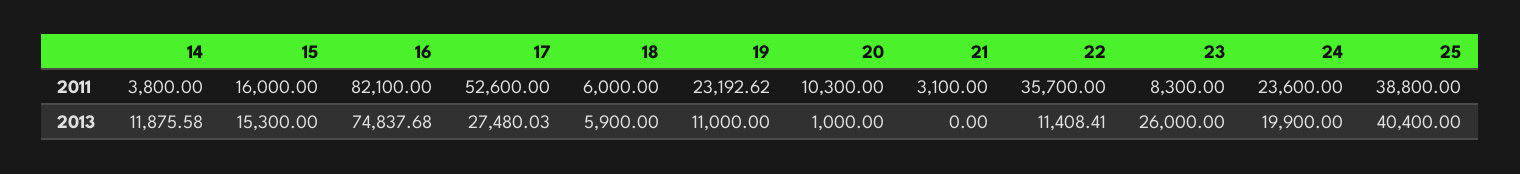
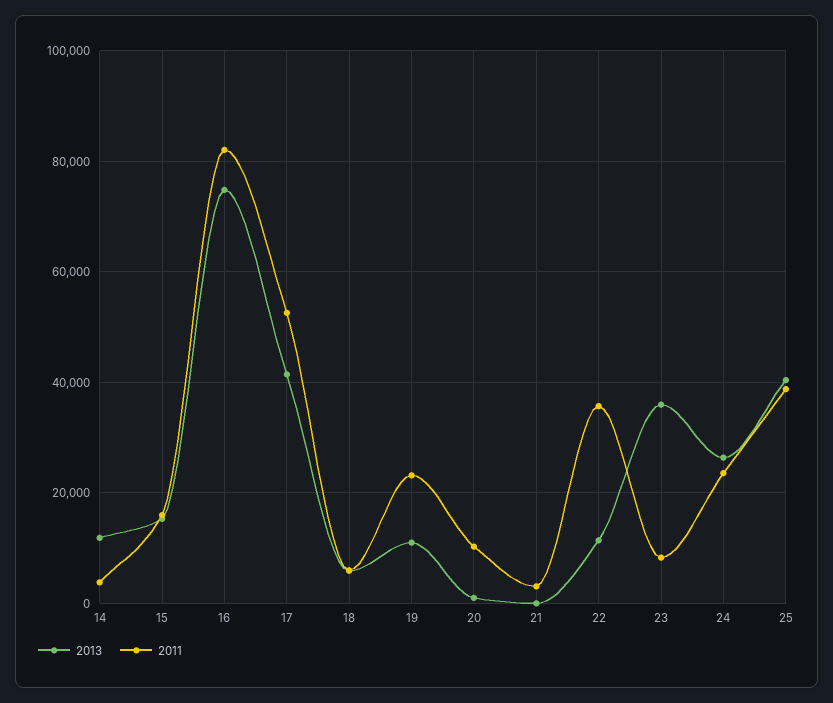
2013, 17: 27480.03 -> 42000
2013, 23: 26000 -> 36000
2013, 24: 19900 -> 26000

